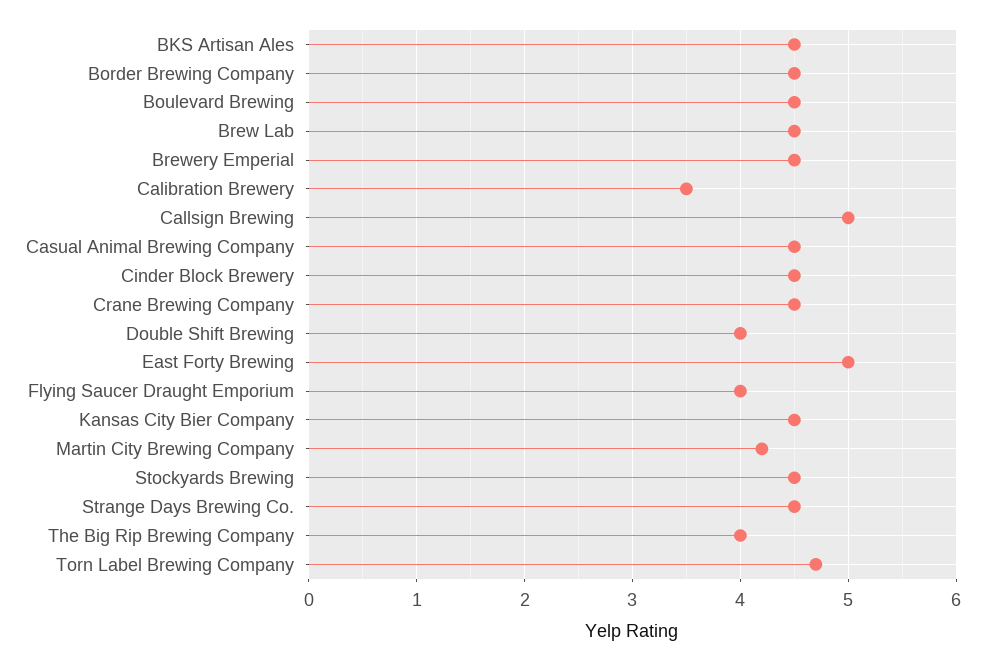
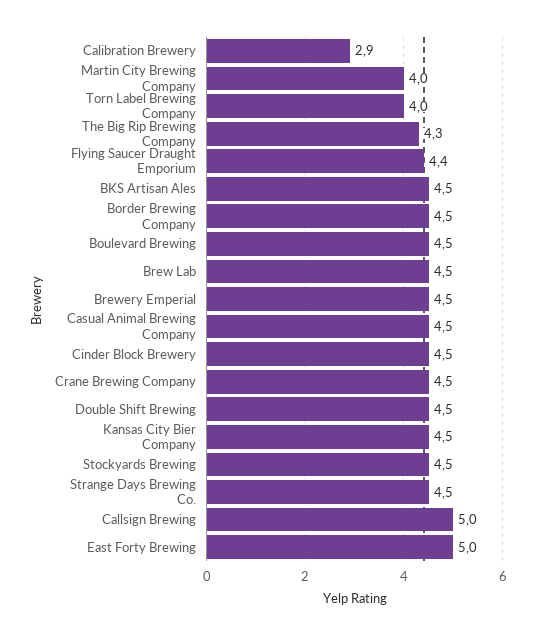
Calibration Brewery: 3.5 -> 2.9
Double Shift Brewing: 4 -> 4.5
Flying Saucer Draught Emporium: 4 -> 4.4
Martin City Brewing Company: 4.2 -> 4
The Big Rip Brewing Company: 4 -> 4.3
Torn Label Brewing Company: 4.7 -> 4

